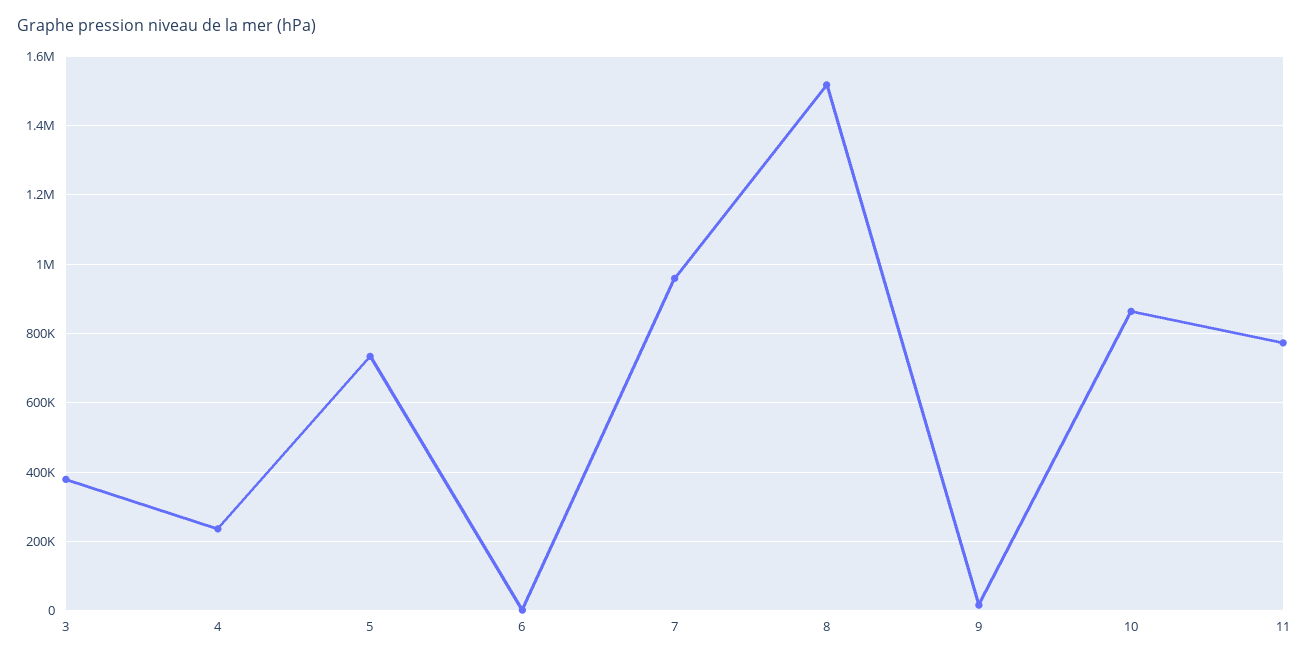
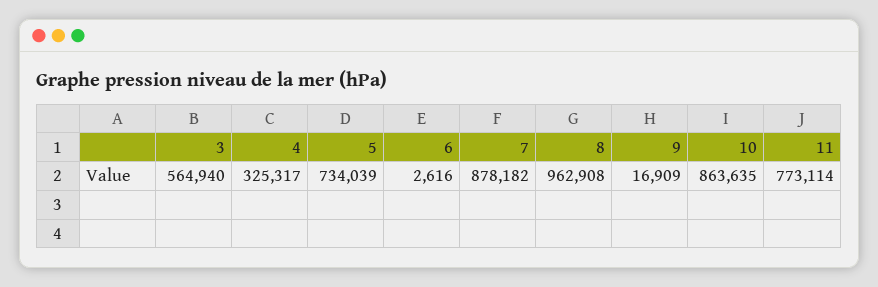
3: 380000 -> 564940
4: 240000 -> 325317
7: 960000 -> 878182
8: 1520000 -> 962908

